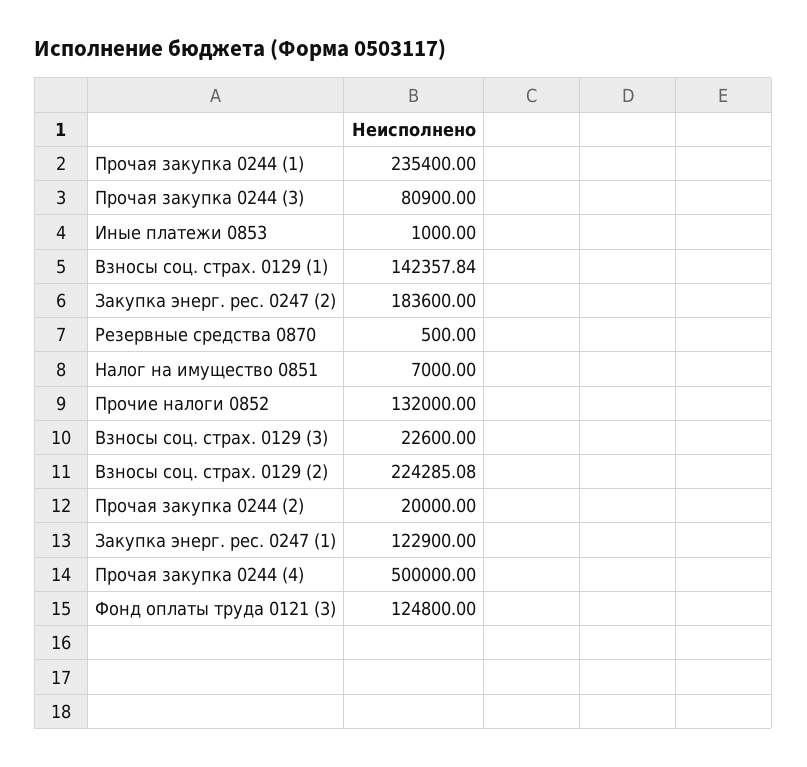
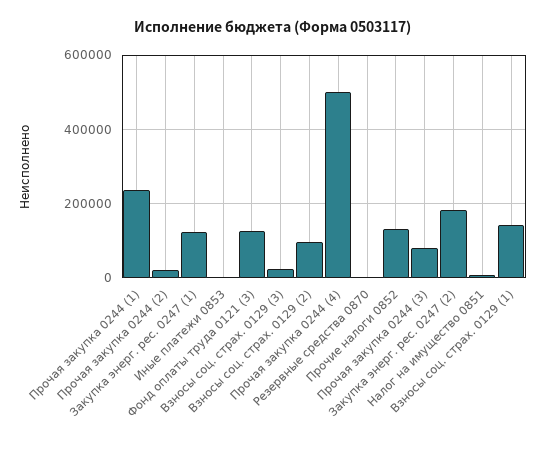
Взносы соц. страх. 0129 (2): 224285.08 -> 100000

